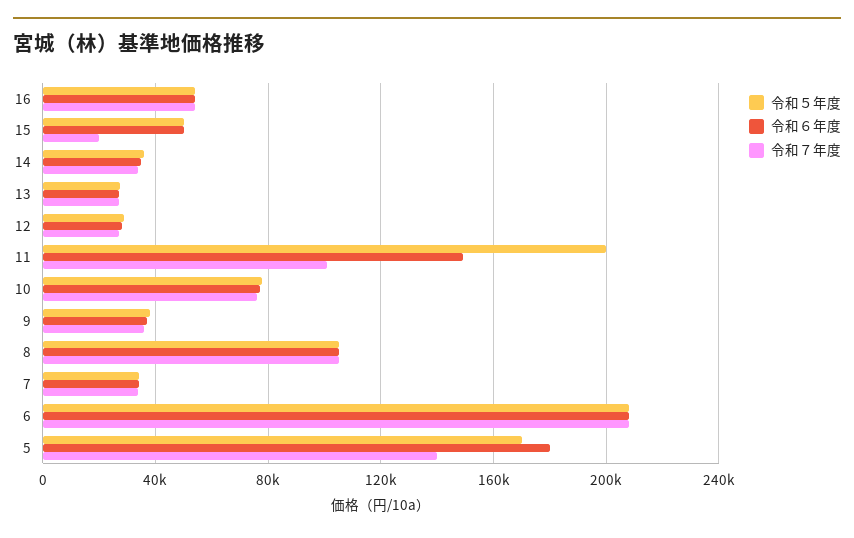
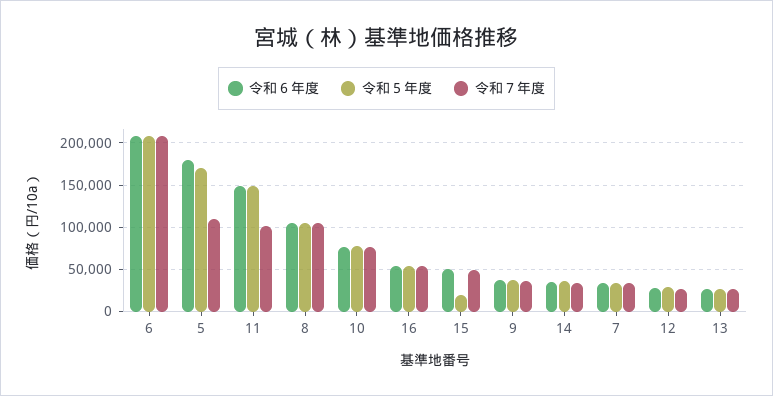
令和５年度, 15: 50000 -> 20000
令和７年度, 15: 20000 -> 50000
令和５年度, 11: 200000 -> 150000
令和７年度, 5: 140000 -> 110000

